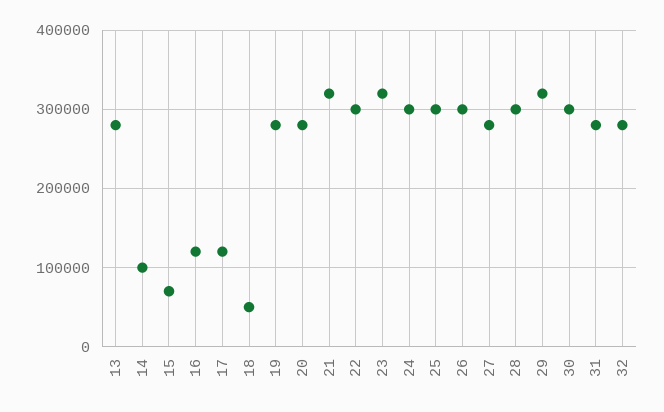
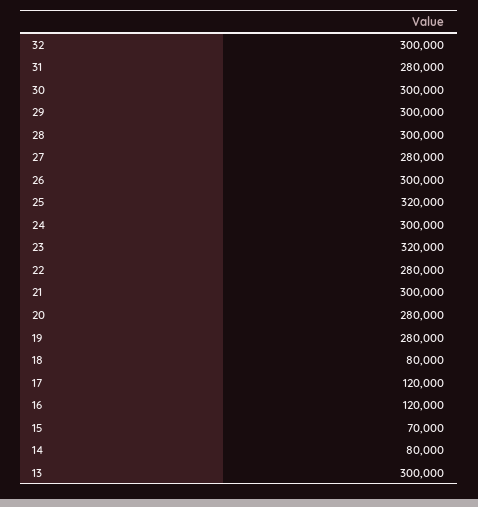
13: 280000 -> 300000
14: 100000 -> 80000
18: 50000 -> 80000
21: 320000 -> 300000
22: 300000 -> 280000
25: 300000 -> 320000
29: 320000 -> 300000
32: 280000 -> 300000

